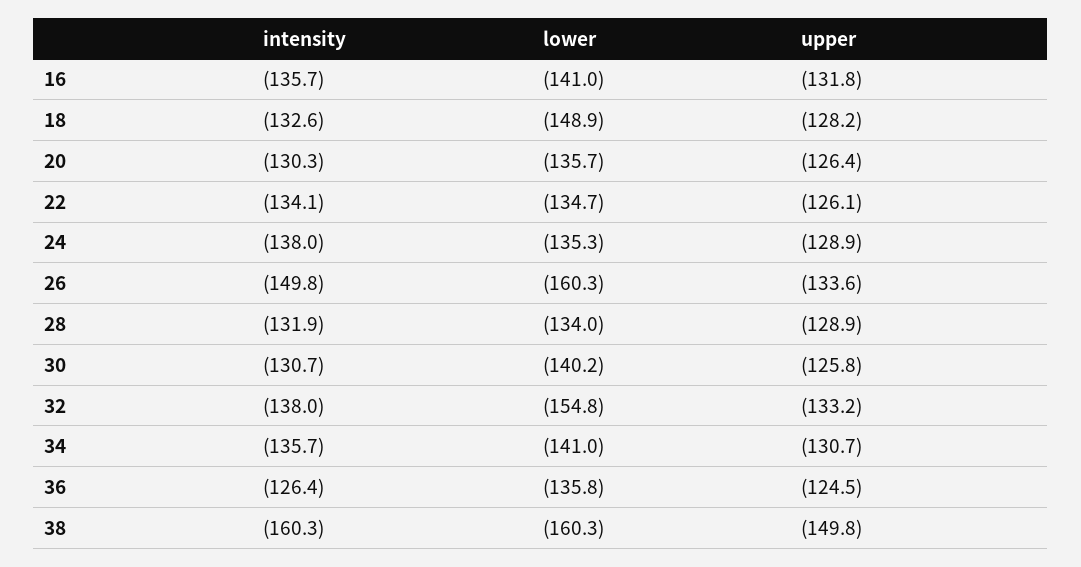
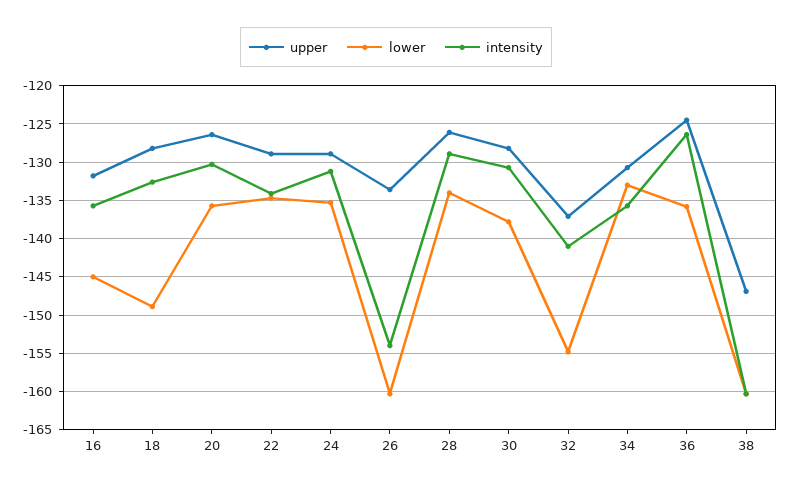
lower, 16: -141 -> -145
upper, 22: -126.1 -> -129
intensity, 24: -138 -> -131
intensity, 26: -149.8 -> -154
intensity, 28: -131.9 -> -129
upper, 28: -128.9 -> -126
lower, 30: -140.2 -> -138
upper, 30: -125.8 -> -128
intensity, 32: -138 -> -141
upper, 32: -133.2 -> -137
lower, 34: -141 -> -133
upper, 38: -149.8 -> -147

